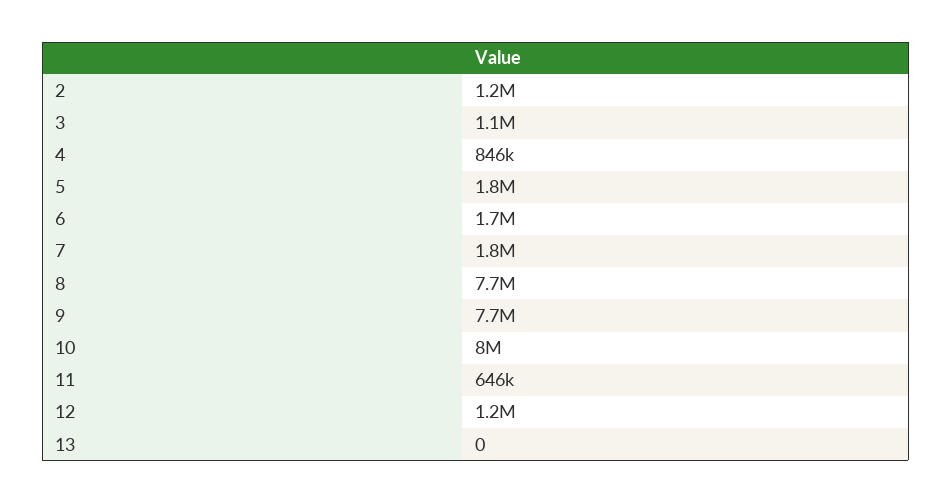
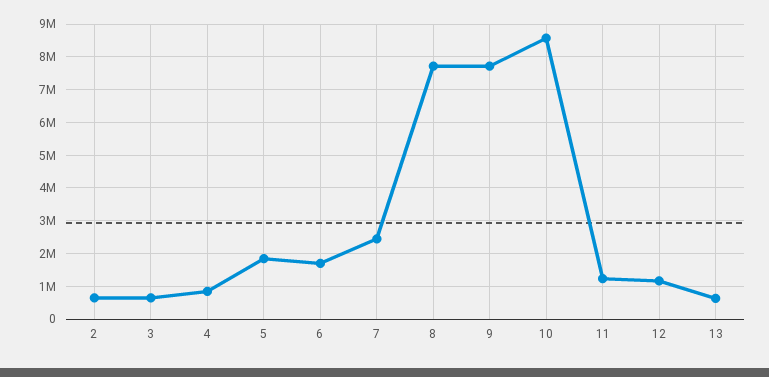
2: 1200000 -> 600000
3: 1100000 -> 600000
7: 1800000 -> 2400000
10: 8000000 -> 8600000
11: 646000 -> 1200000
13: 0 -> 600000

